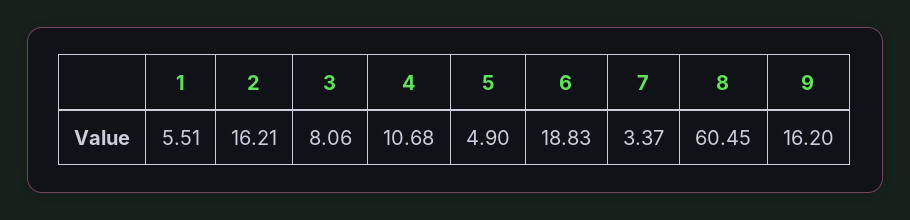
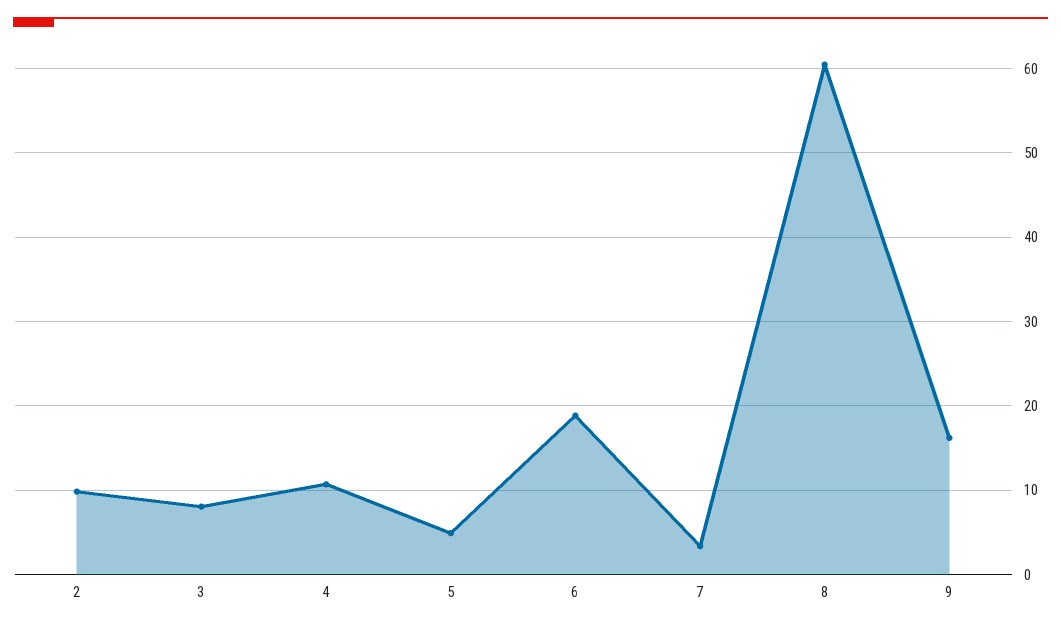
1: 5.51 -> none
2: 16.21 -> 10

